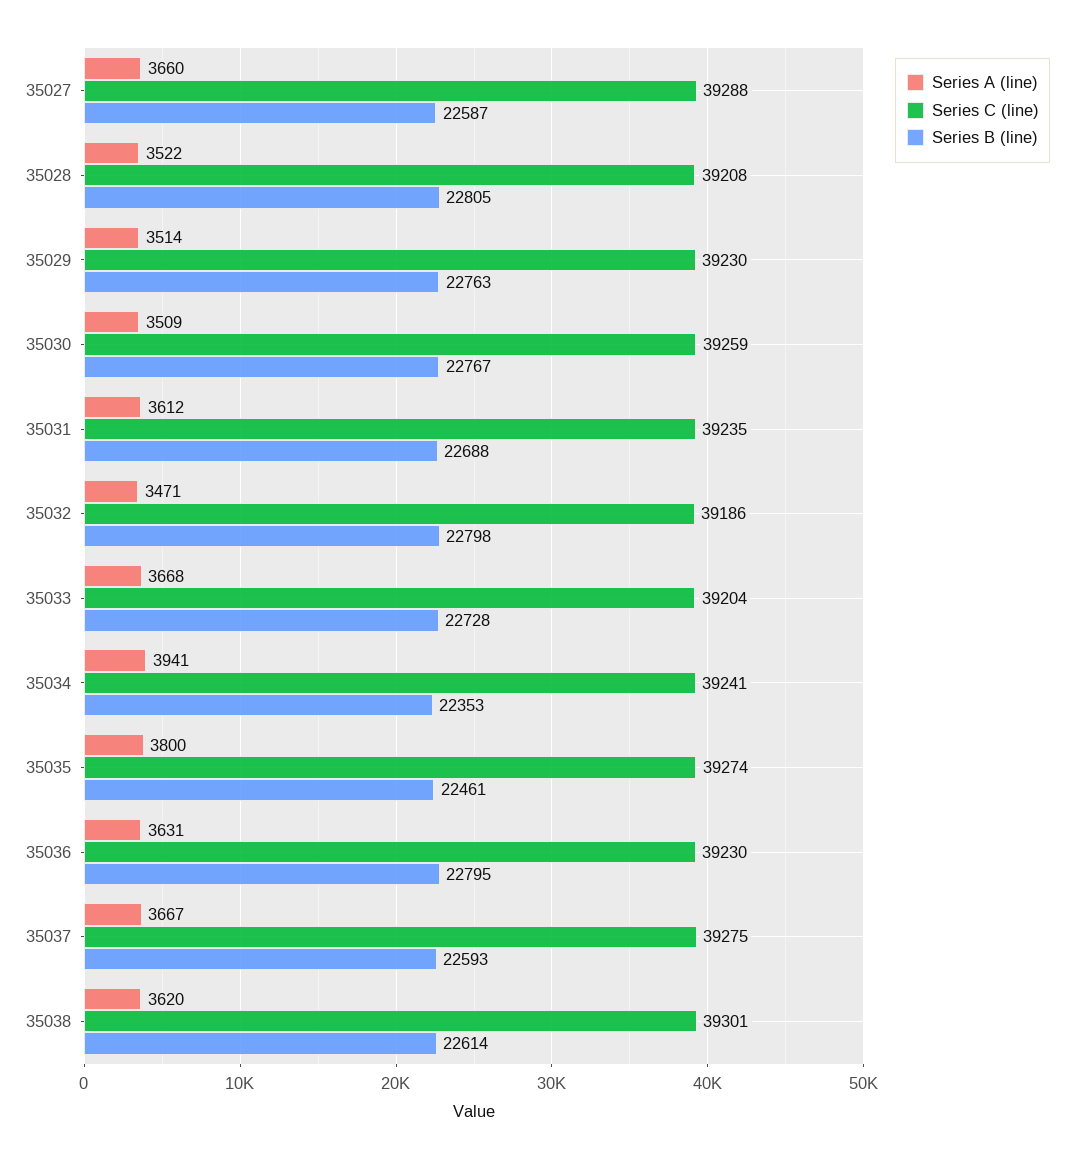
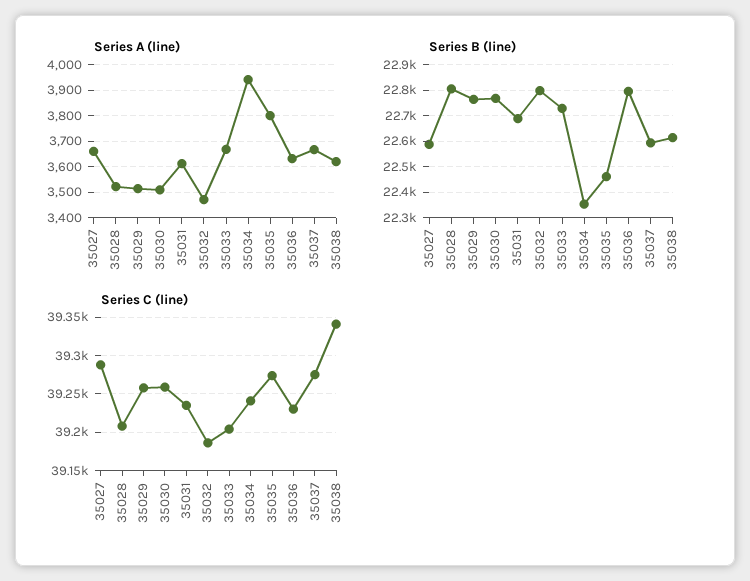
Series C (line), 35029: 39230 -> 39260
Series C (line), 35038: 39301 -> 39340

